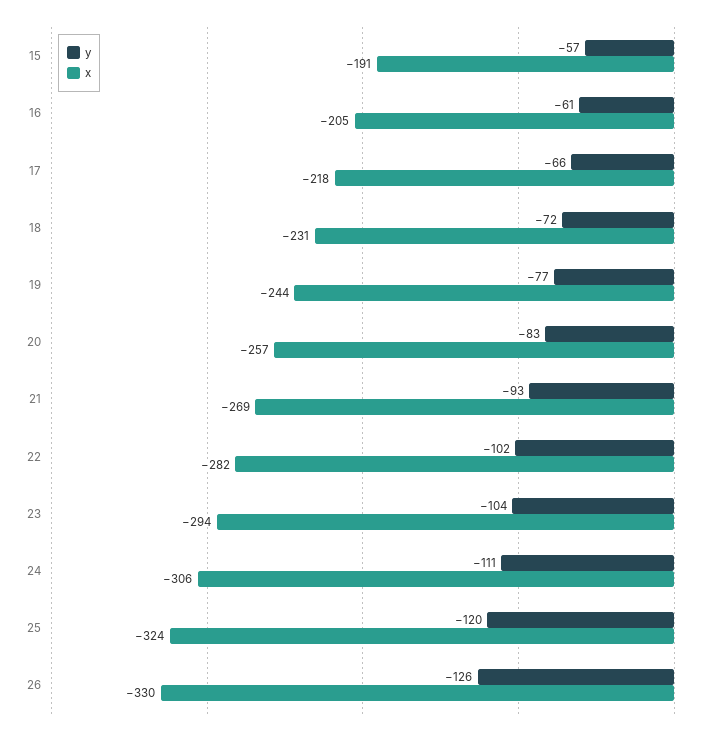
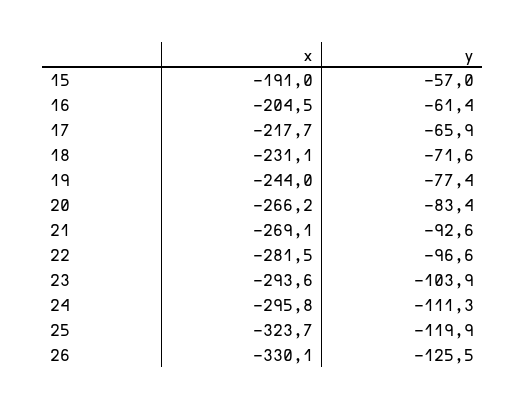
x, 20: -257 -> -266.2
y, 22: -102 -> -96.6
x, 24: -306 -> -295.8

